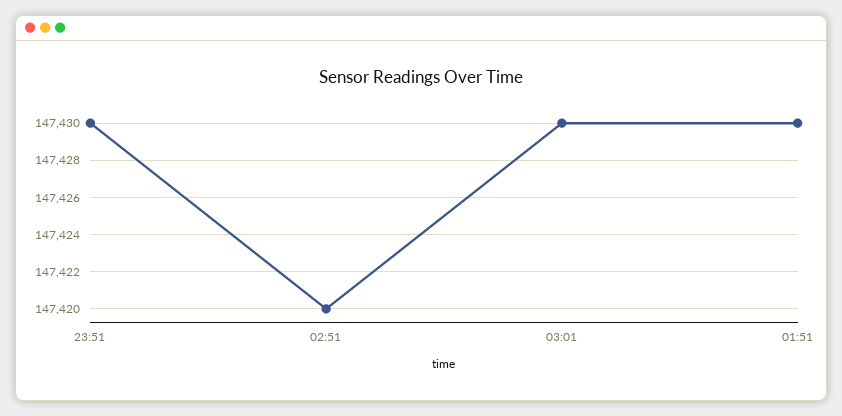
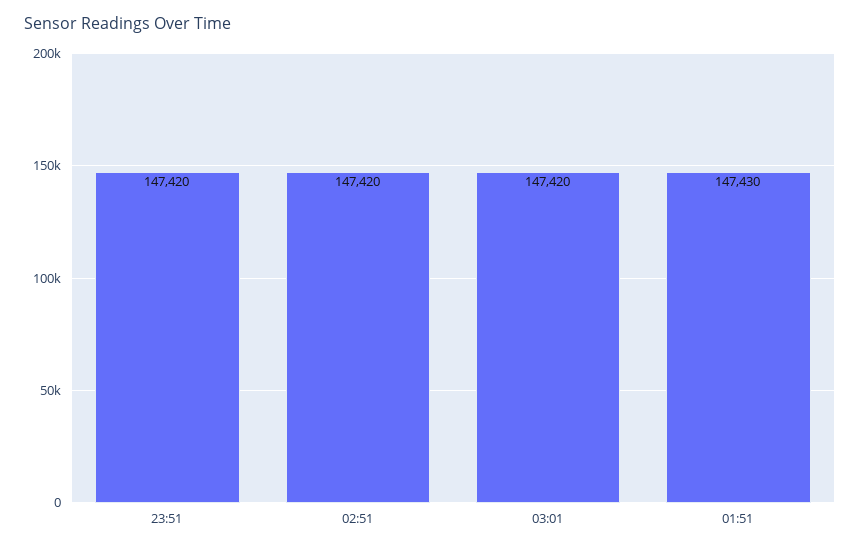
23:51: 147430 -> 147420
03:01: 147430 -> 147420

